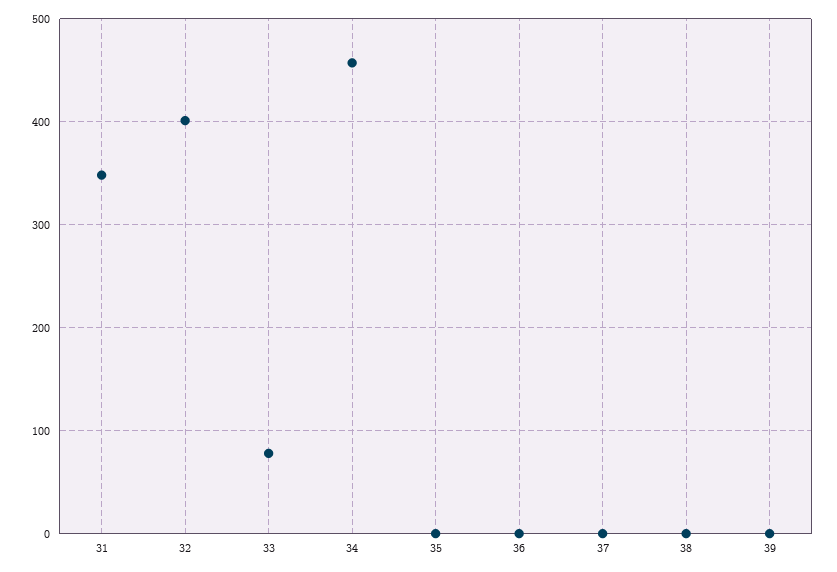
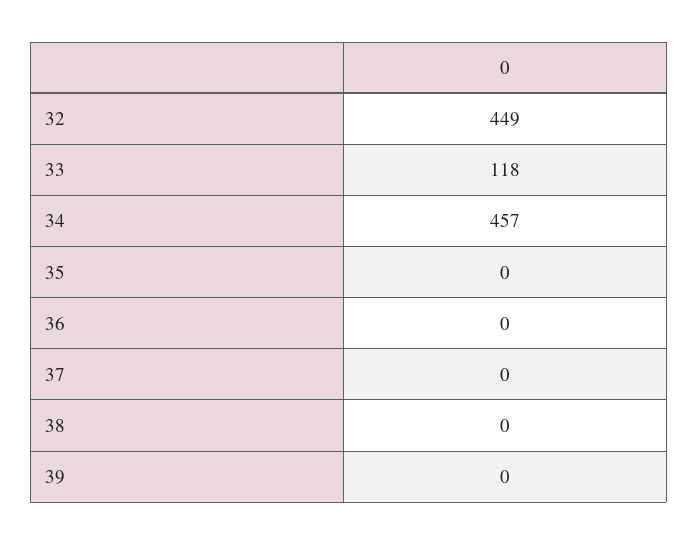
31: 350 -> none
32: 400 -> 449
33: 80 -> 118

